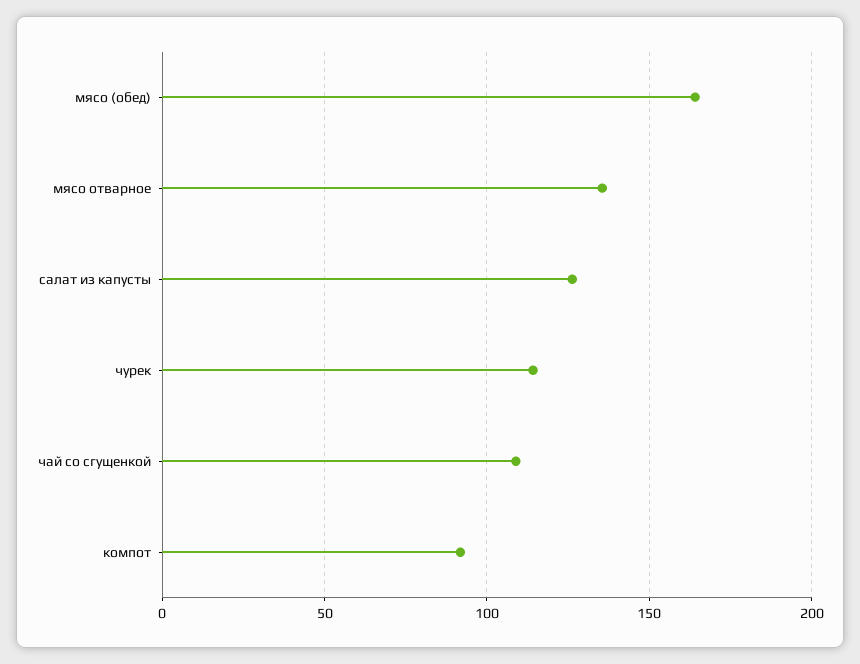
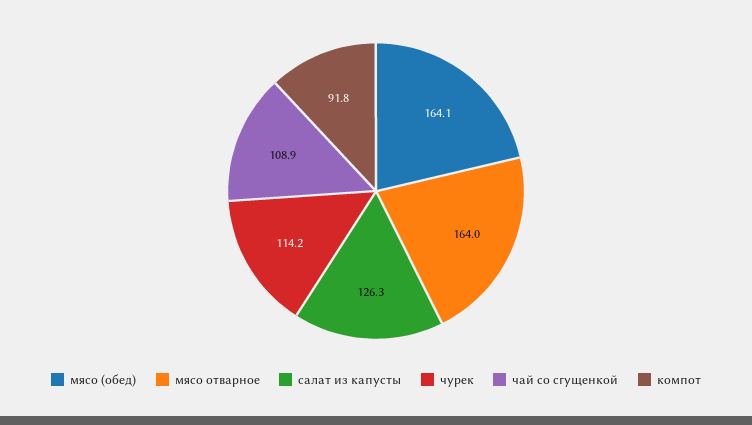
мясо отварное: 135 -> 164

